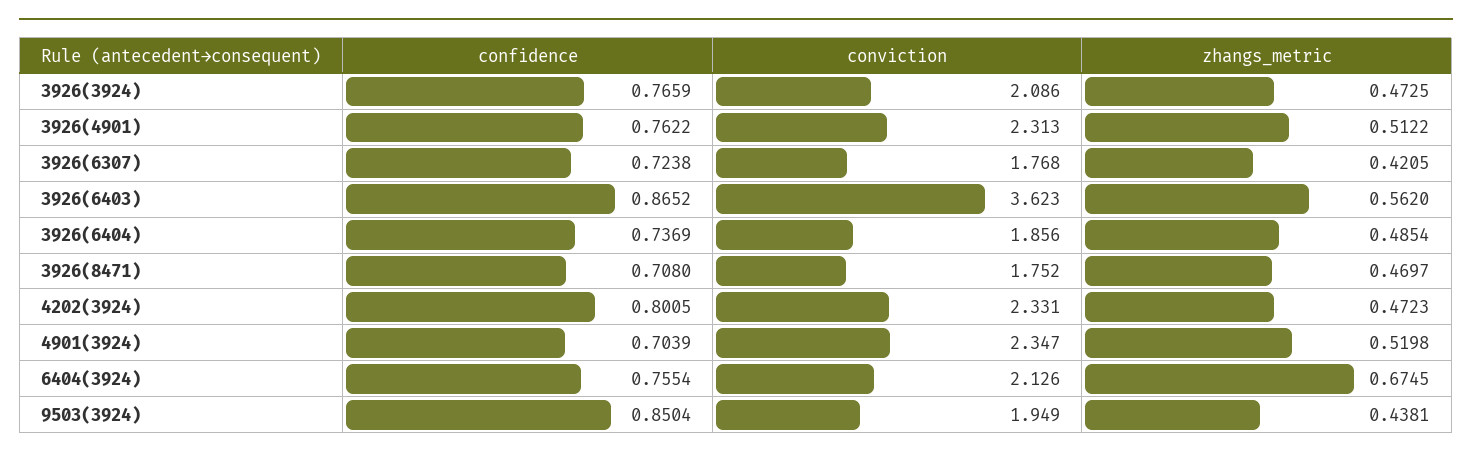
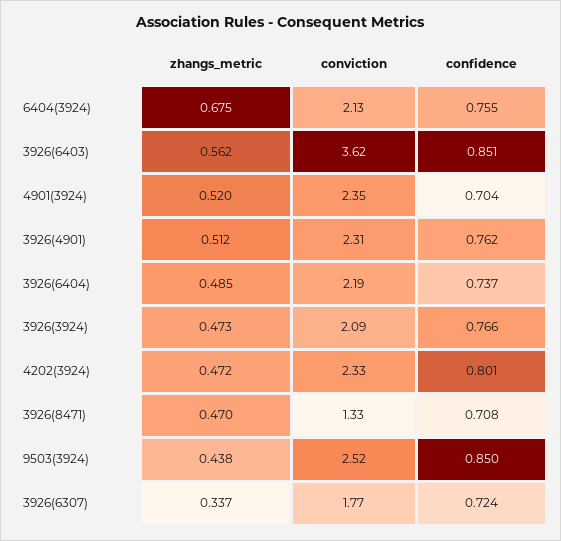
zhangs_metric, 3926(6307): 0.4205 -> 0.337
confidence, 3926(6403): 0.8652 -> 0.851
conviction, 3926(6404): 1.856 -> 2.19
conviction, 3926(8471): 1.752 -> 1.33
conviction, 9503(3924): 1.949 -> 2.52

